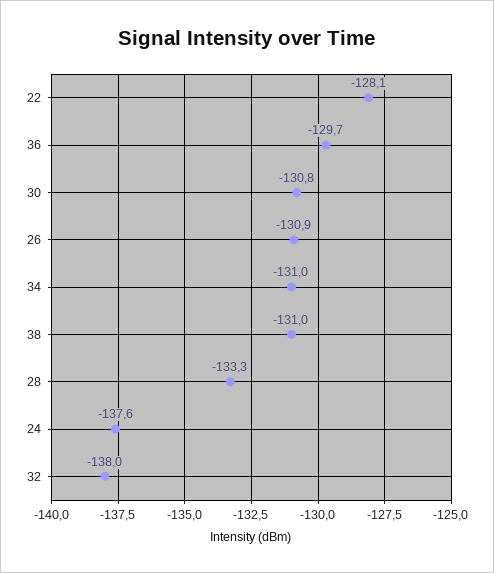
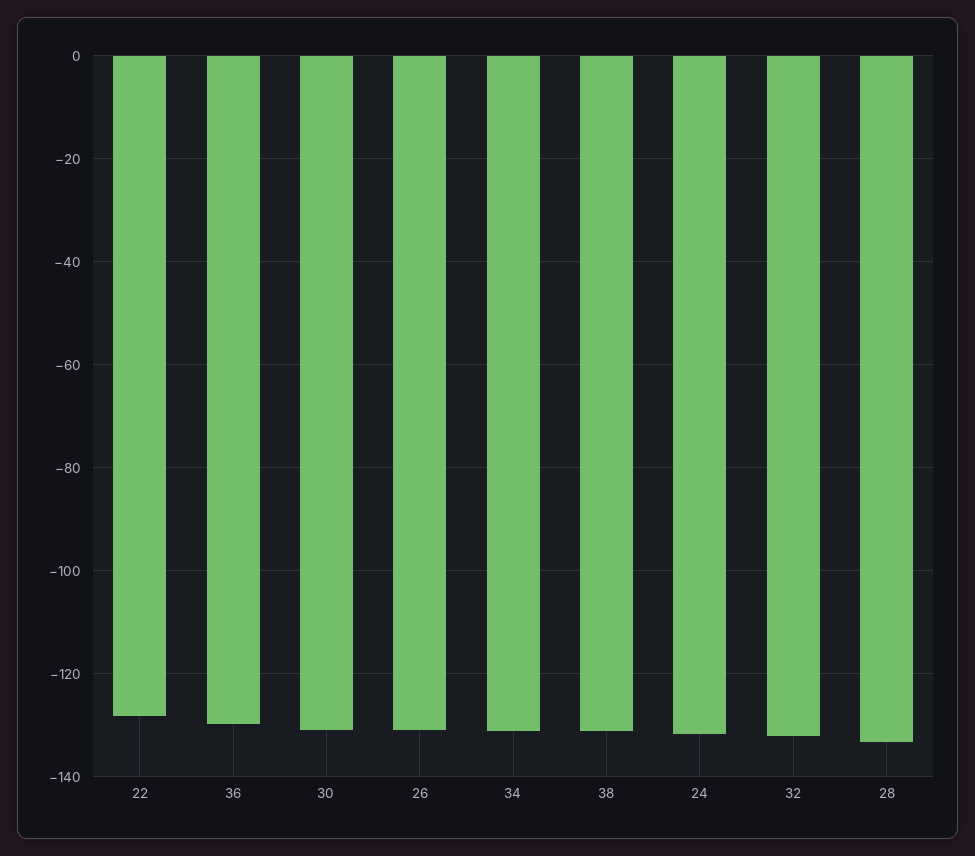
24: -137.6 -> -132
32: -138 -> -132

